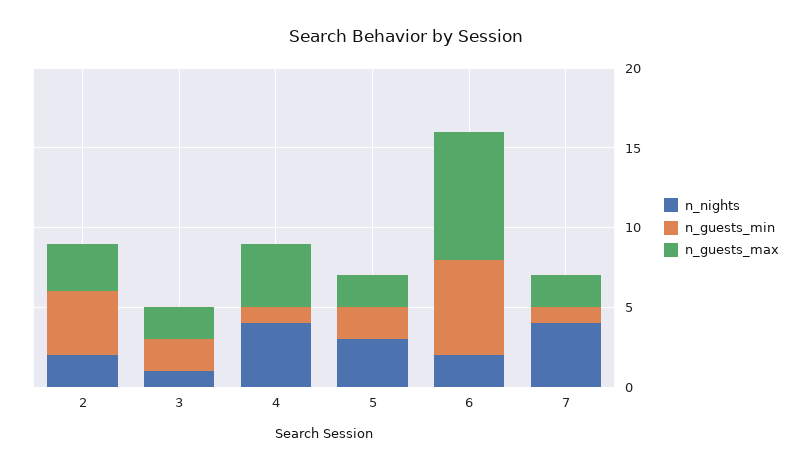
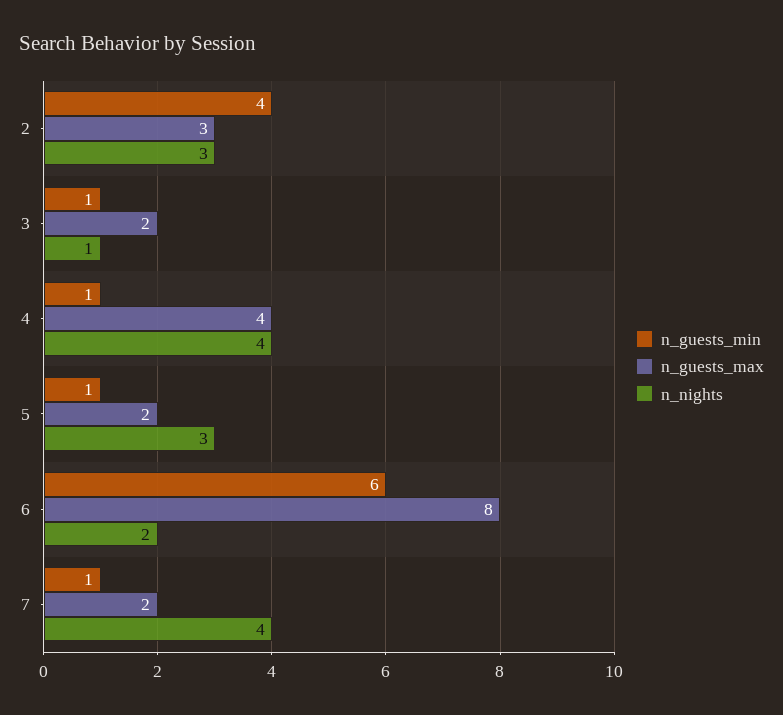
n_nights, 2: 2 -> 3
n_guests_min, 3: 2 -> 1
n_guests_min, 5: 2 -> 1

